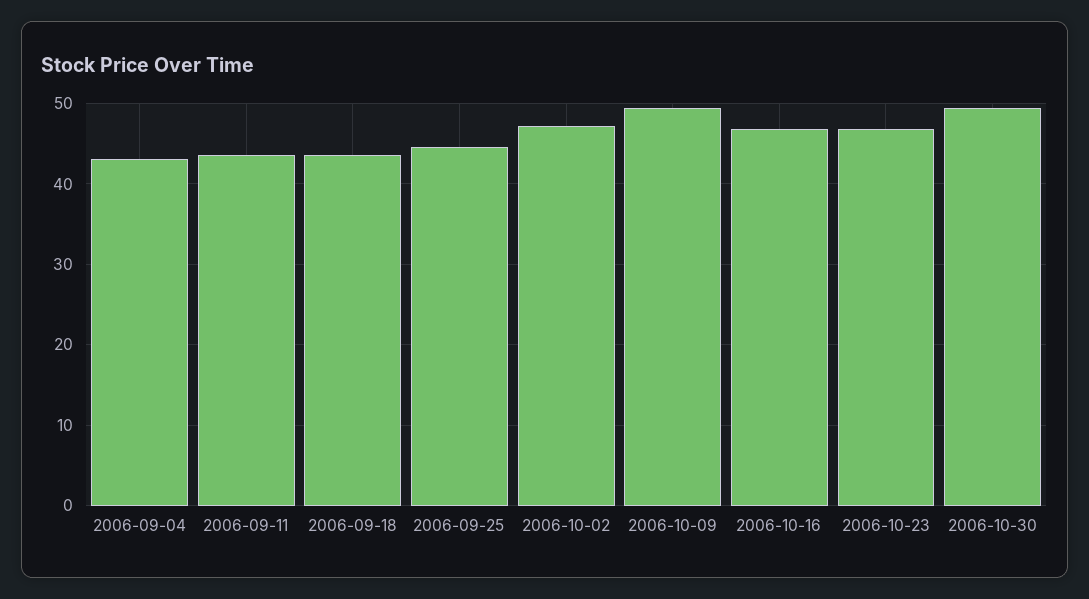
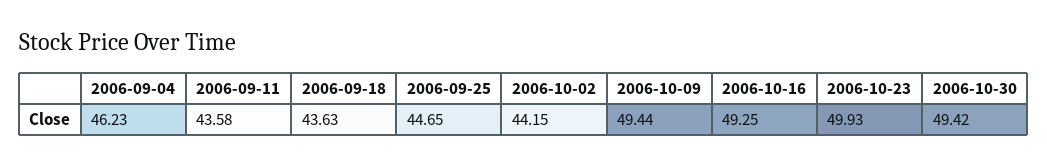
2006-09-04: 43 -> 46.23
2006-10-02: 47 -> 44.15
2006-10-16: 47 -> 49.25
2006-10-23: 47 -> 49.93

